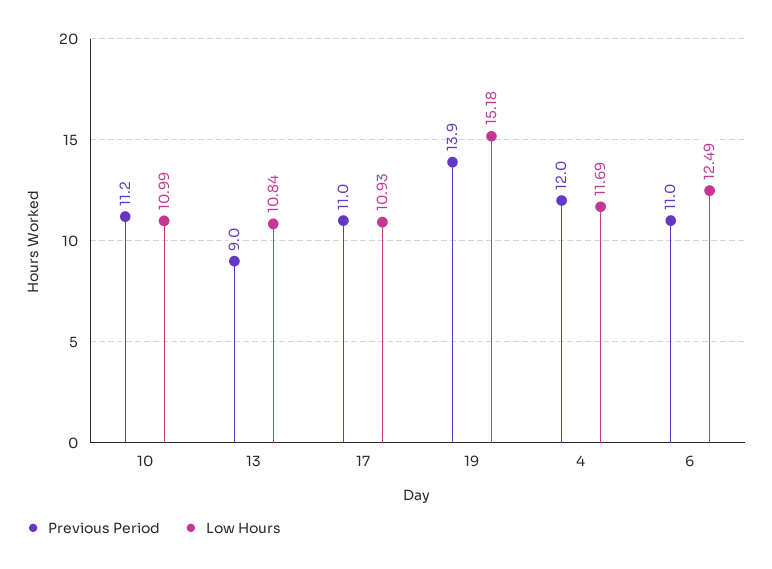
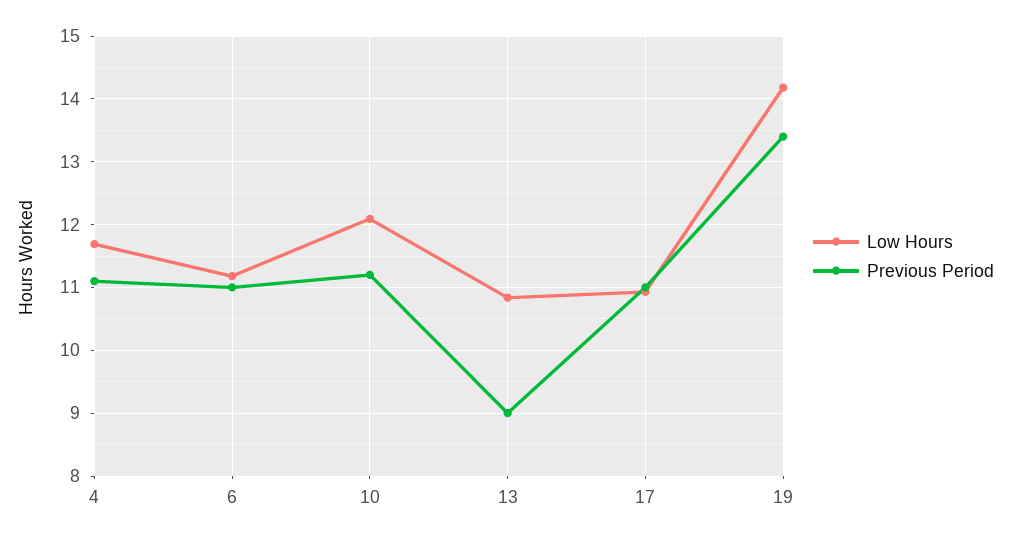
Low Hours, 10: 10.99 -> 12.1
Previous Period, 19: 13.9 -> 13.4
Low Hours, 19: 15.18 -> 14.2
Previous Period, 4: 12 -> 11.1
Low Hours, 6: 12.49 -> 11.2

